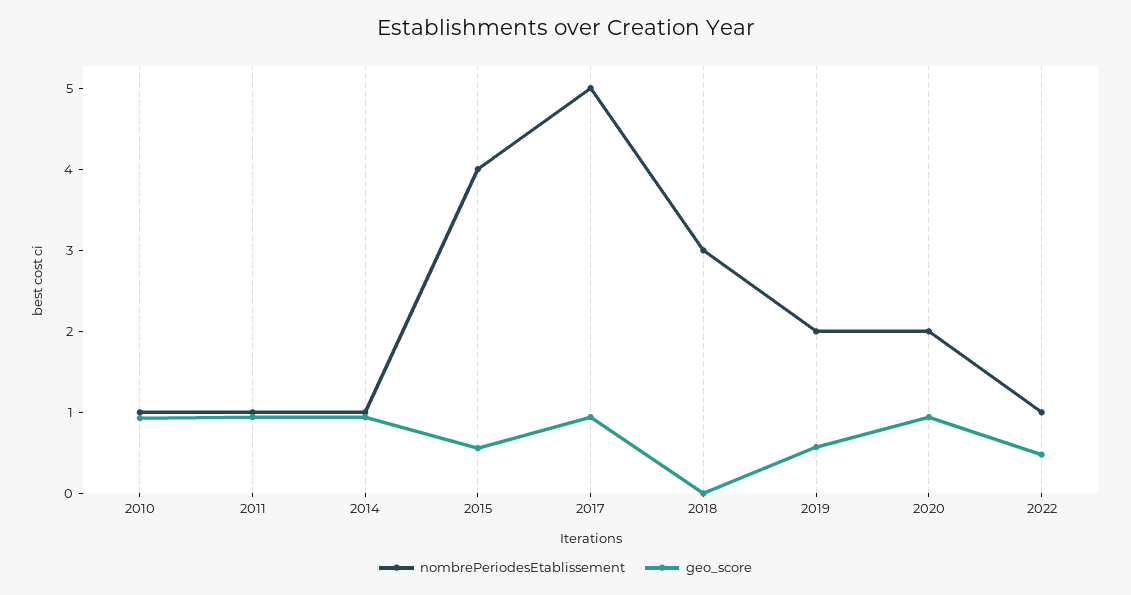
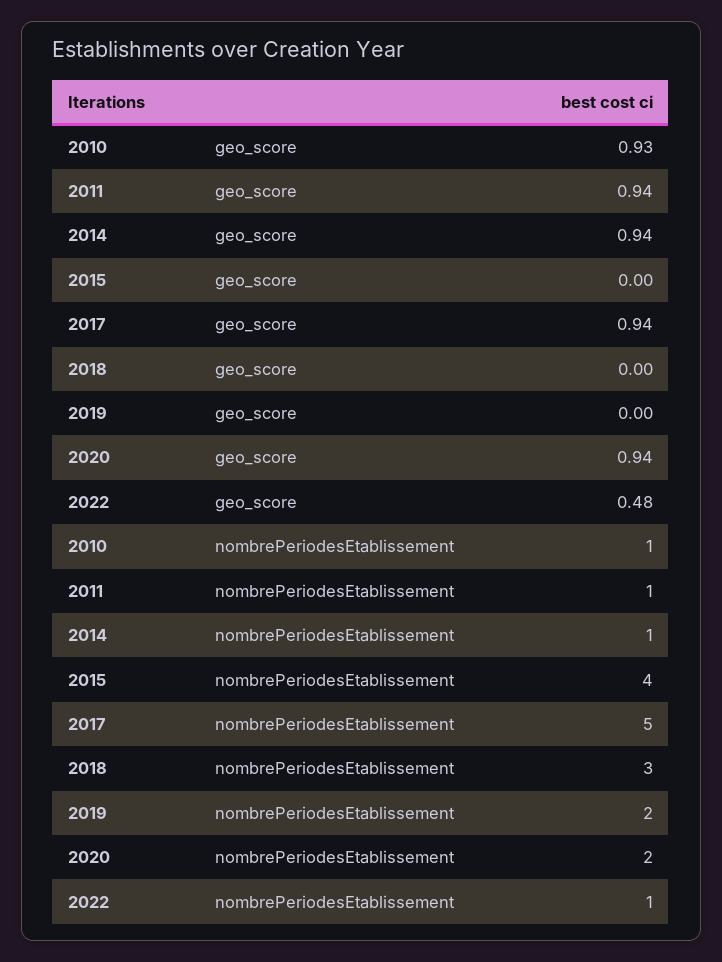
geo_score, 2015: 0.6 -> 0
geo_score, 2019: 0.6 -> 0

